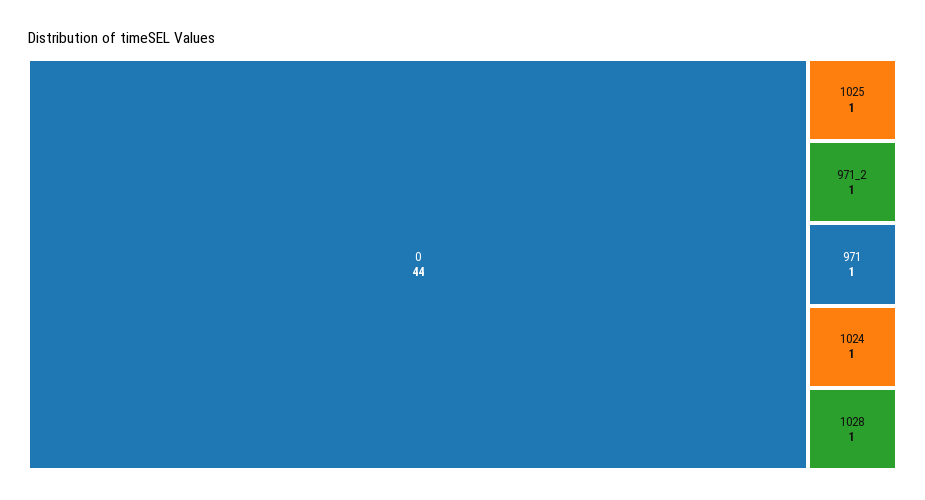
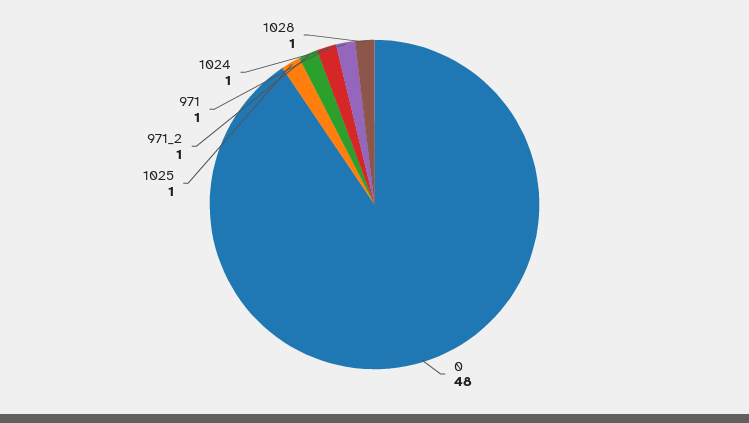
0: 44 -> 48

